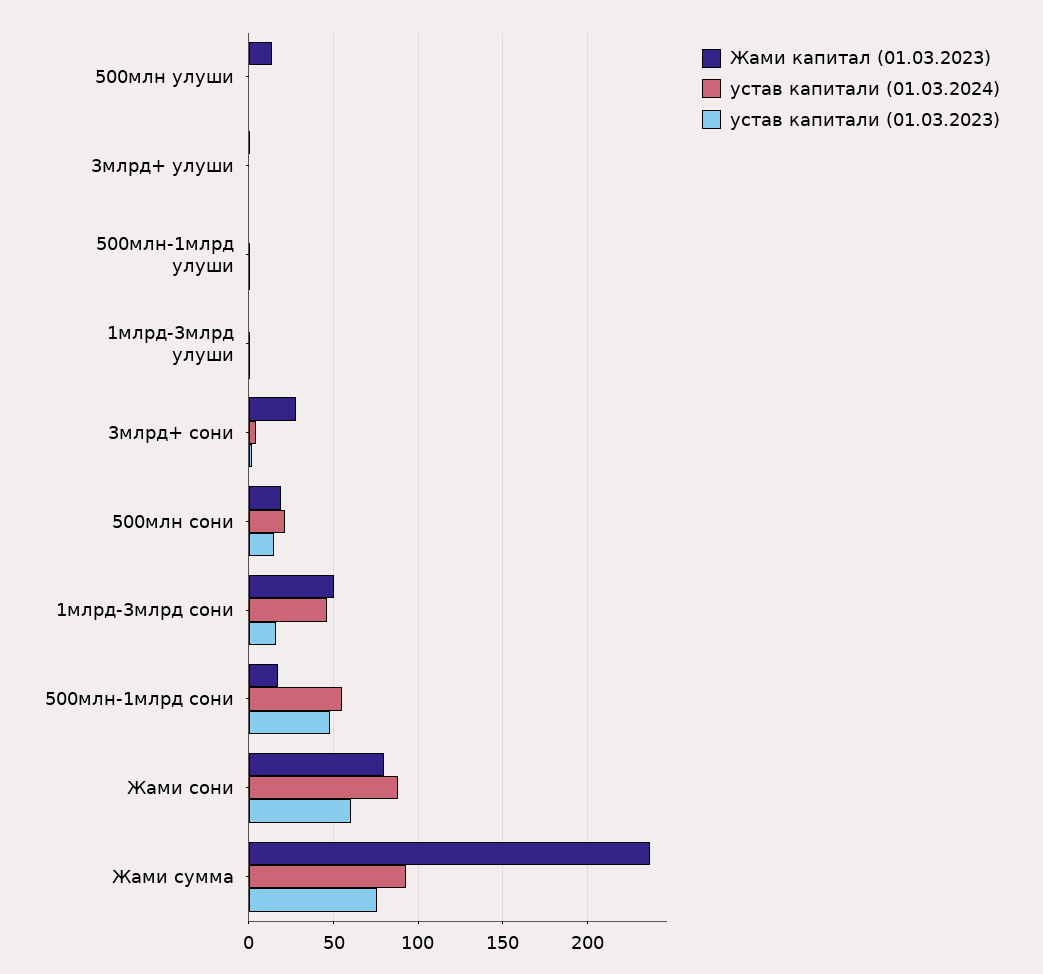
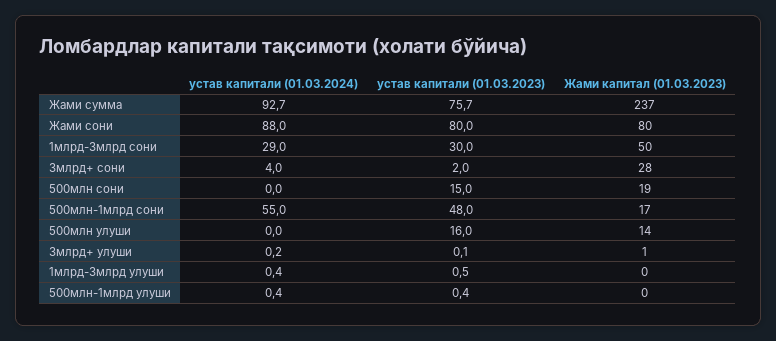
устав капитали (01.03.2023), 500млн улуши: 0 -> 16
устав капитали (01.03.2024), 500млн сони: 20 -> 0
устав капитали (01.03.2024), 1млрд-3млрд сони: 45 -> 29
устав капитали (01.03.2023), 1млрд-3млрд сони: 15 -> 30
устав капитали (01.03.2023), Жами сони: 60 -> 80

